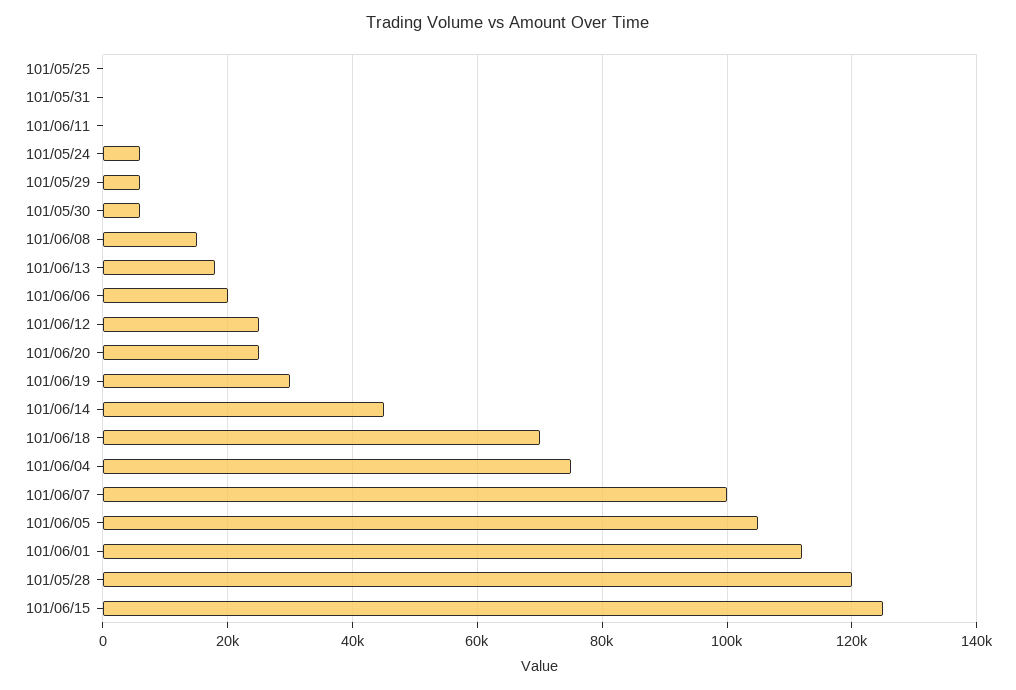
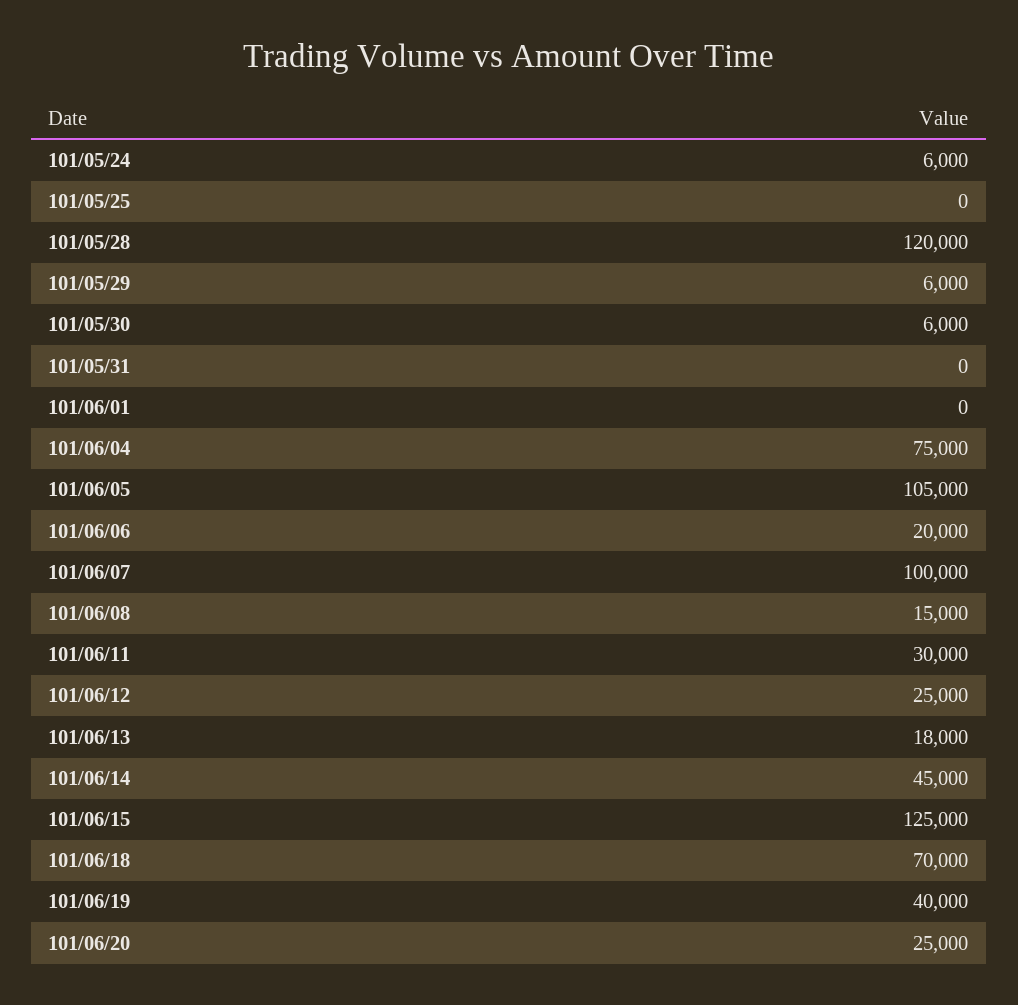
101/06/11: 0 -> 30000
101/06/19: 30000 -> 40000
101/06/01: 112000 -> 0

